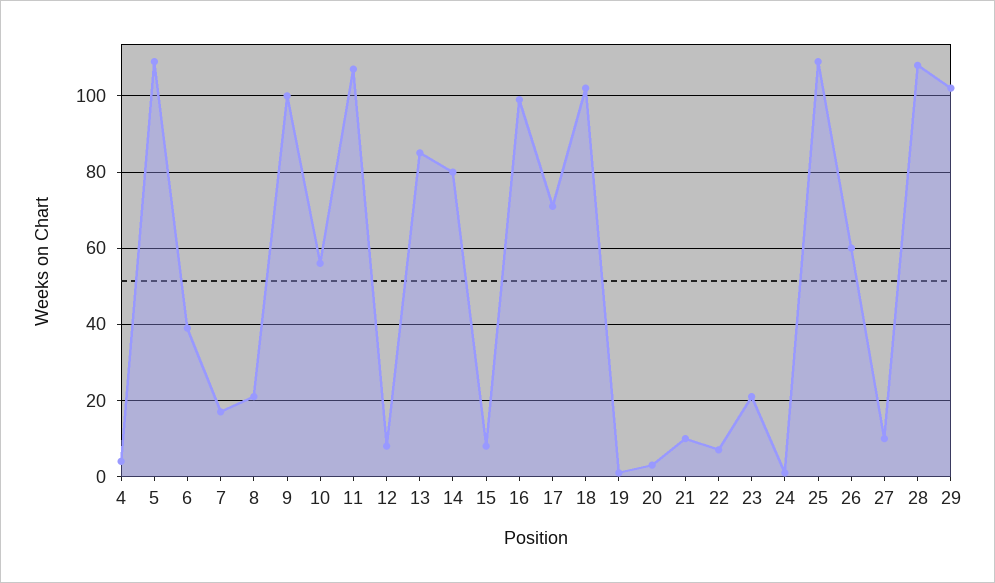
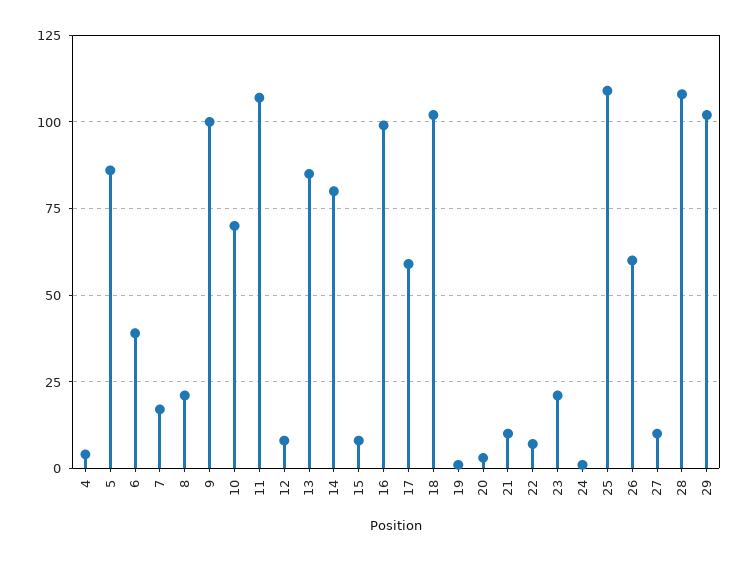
5: 110 -> 85
10: 55 -> 70
17: 70 -> 60

